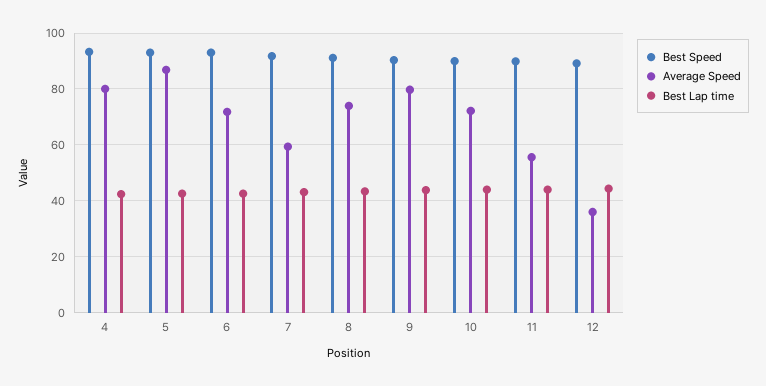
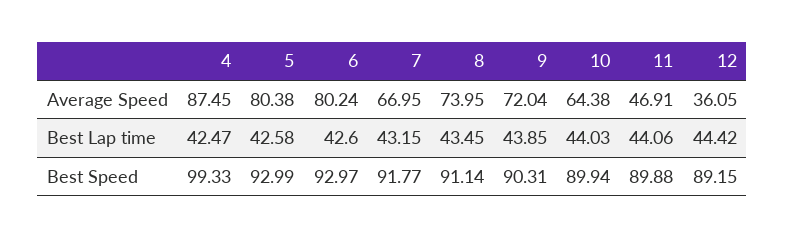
Best Speed, 4: 92.5 -> 99.33
Average Speed, 4: 80 -> 87.45
Average Speed, 5: 87.5 -> 80.38
Average Speed, 6: 72.5 -> 80.24
Average Speed, 7: 60 -> 66.95
Average Speed, 9: 80 -> 72.04
Average Speed, 10: 72.5 -> 64.38
Average Speed, 11: 55 -> 46.91

